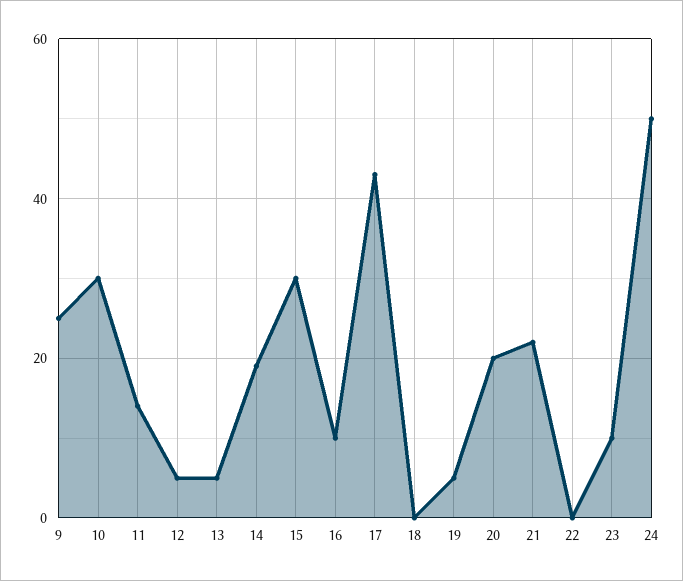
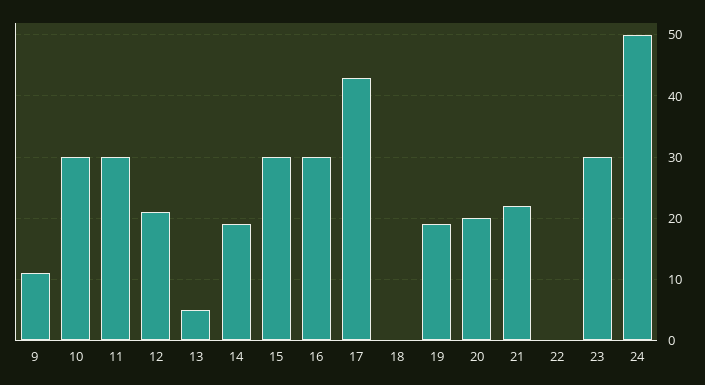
9: 25 -> 11
11: 15 -> 30
12: 5 -> 21
16: 10 -> 30
19: 5 -> 19
23: 10 -> 30

